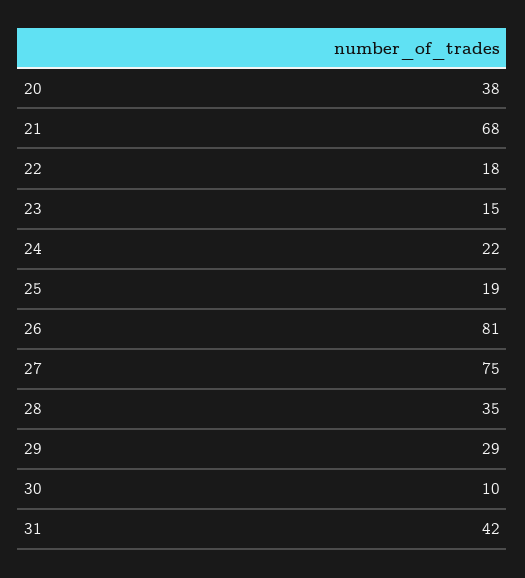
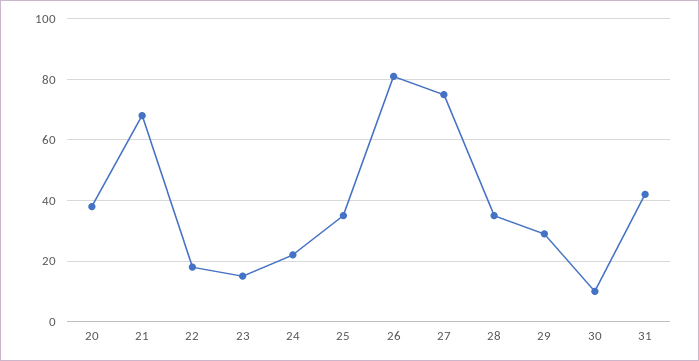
25: 19 -> 35

